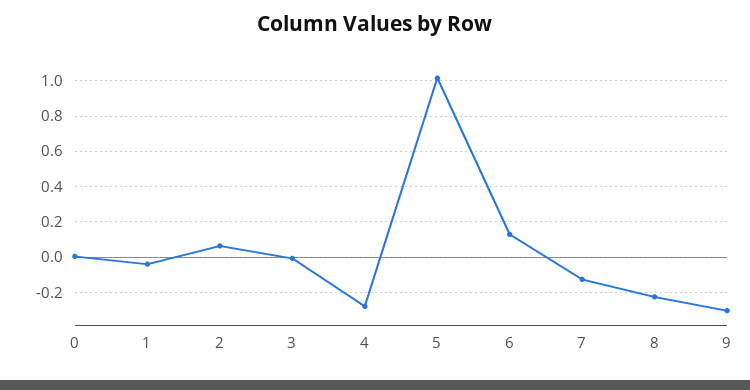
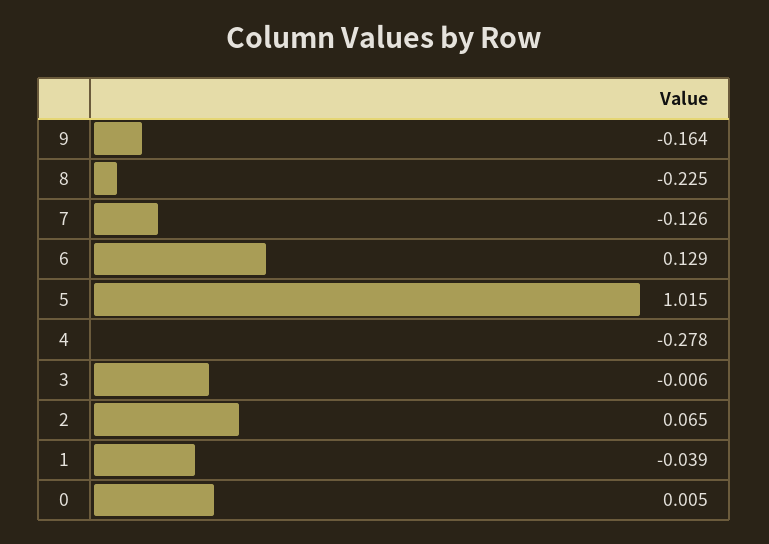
9: -0.3 -> -0.164

